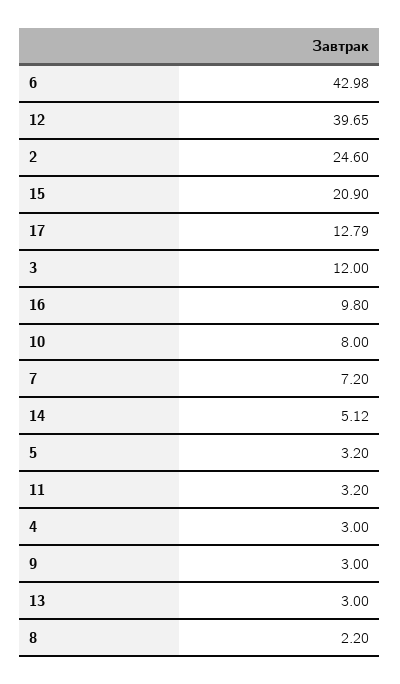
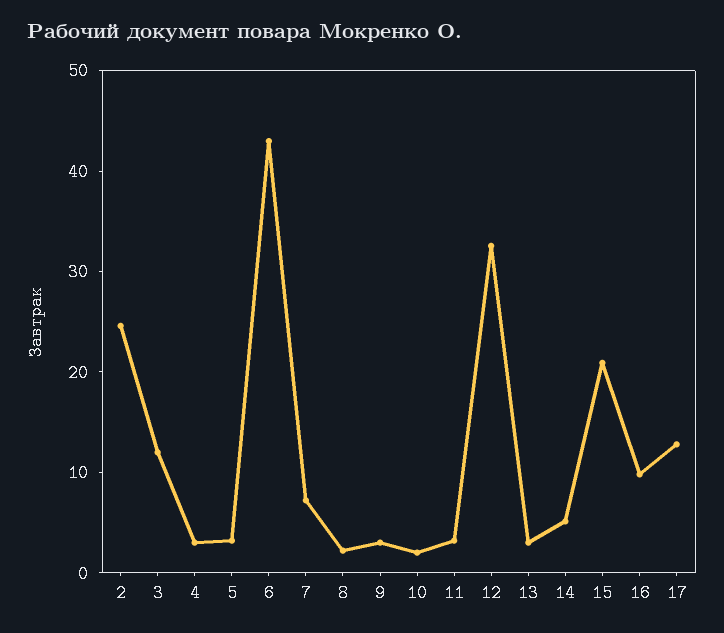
12: 39.65 -> 32
10: 8 -> 2

